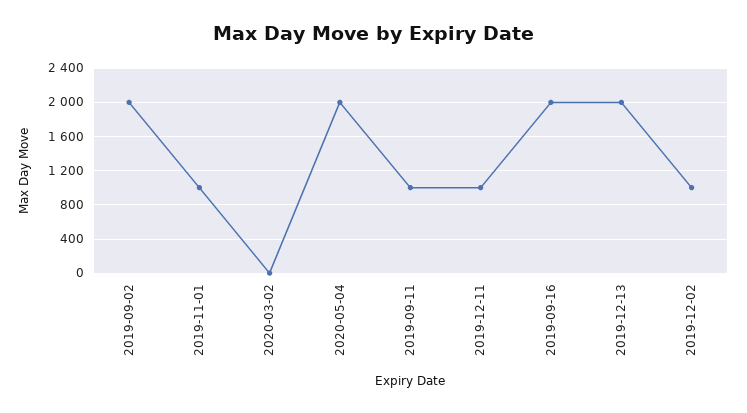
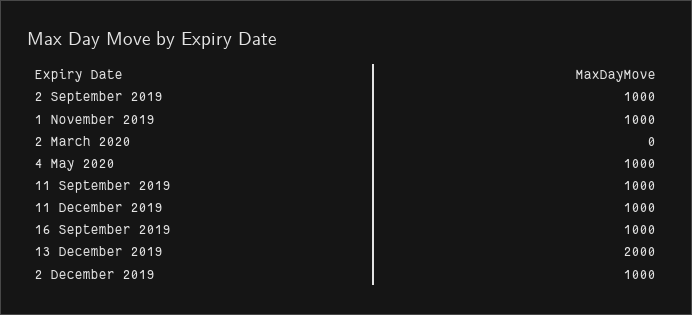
2019-09-02: 2000 -> 1000
2020-05-04: 2000 -> 1000
2019-09-16: 2000 -> 1000

